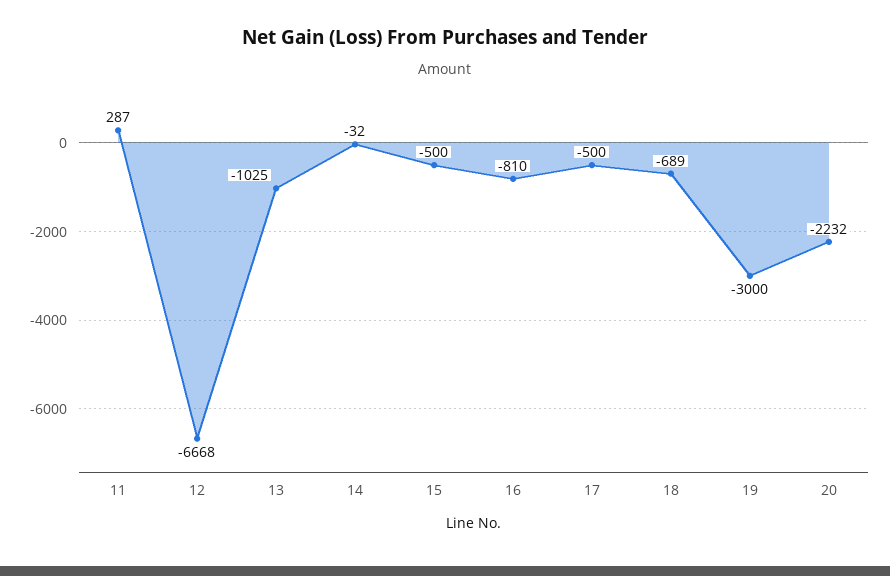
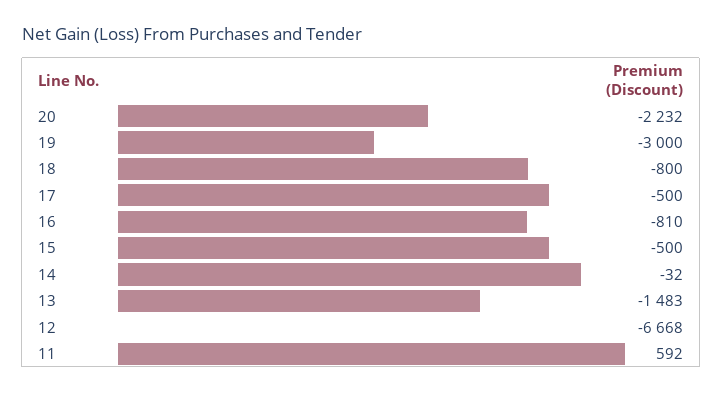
11: 287 -> 592
13: -1025 -> -1483
18: -689 -> -800

